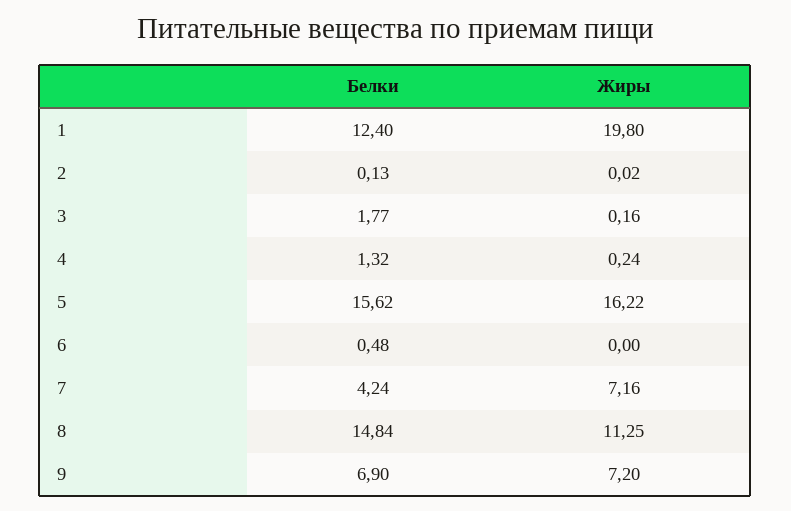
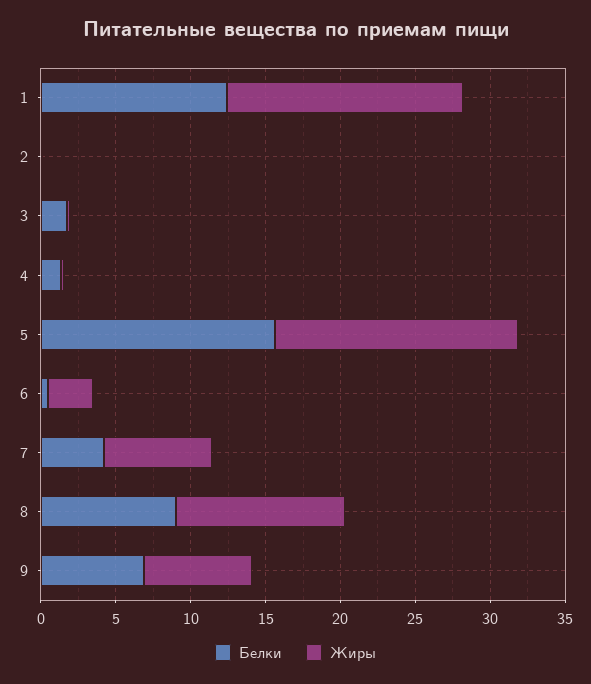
Жиры, 1: 19.8 -> 16
Жиры, 6: 0 -> 3
Белки, 8: 14.84 -> 9

